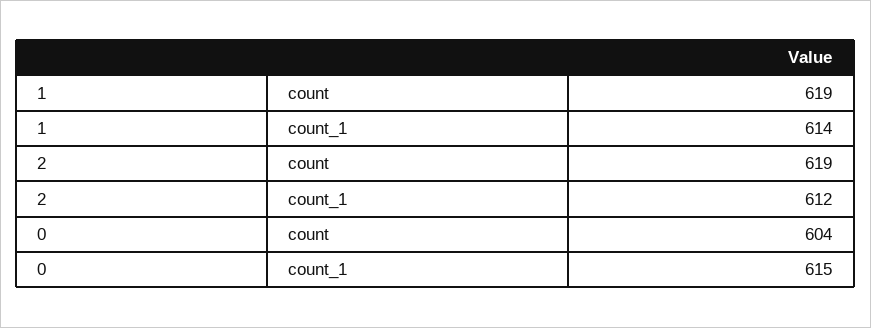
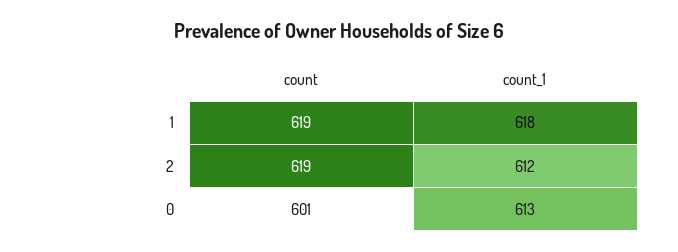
1, count_1: 614 -> 618
0, count: 604 -> 601
0, count_1: 615 -> 613

